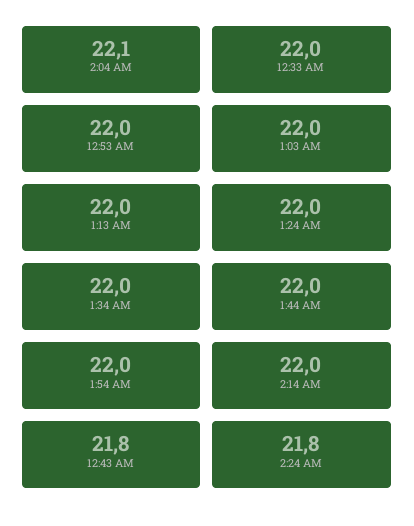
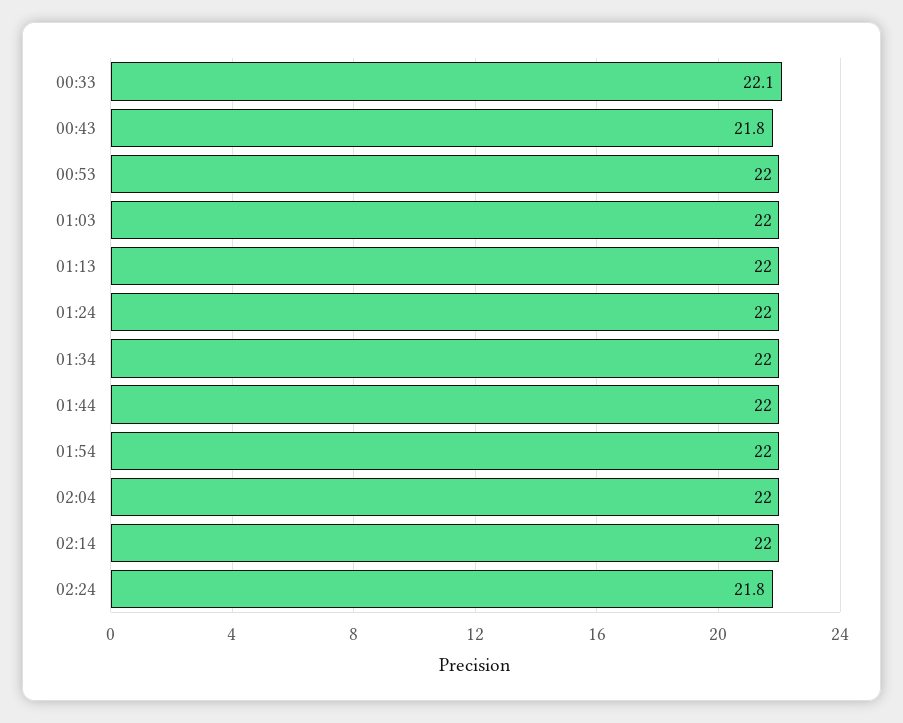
2:04 AM: 22.1 -> 22
12:33 AM: 22 -> 22.1

